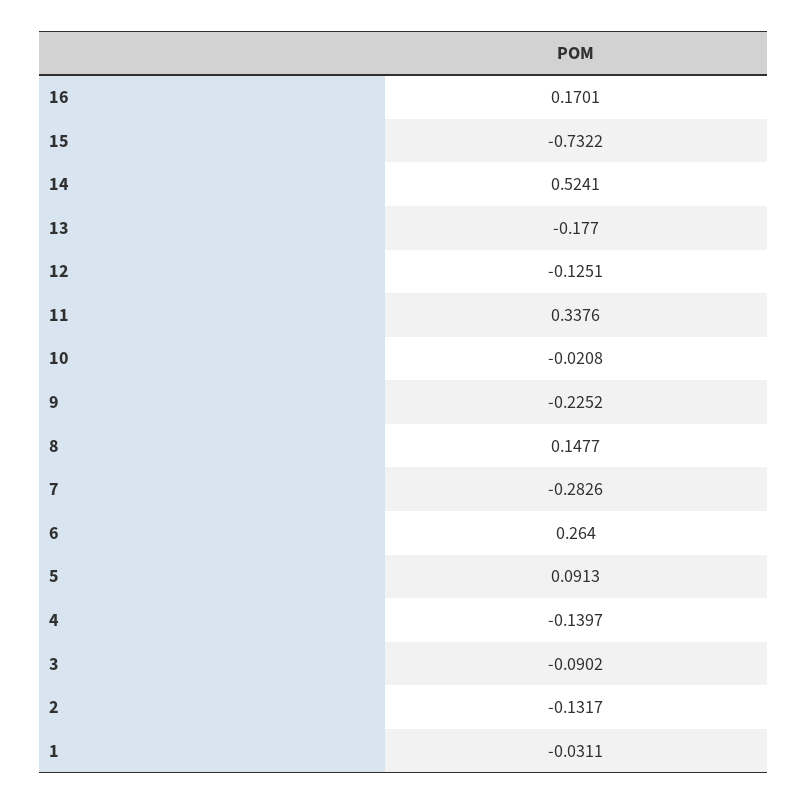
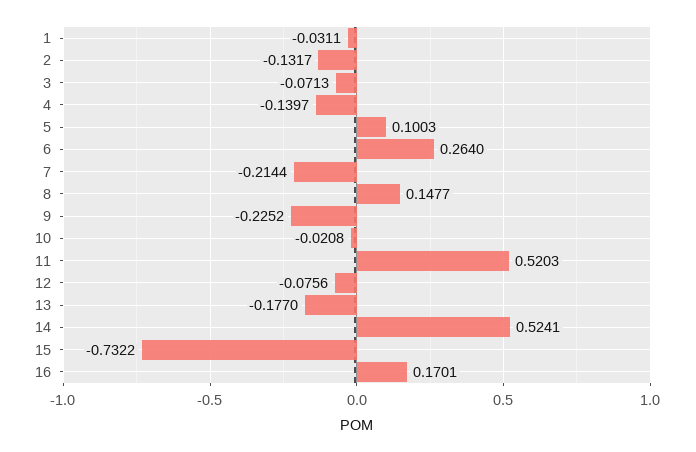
12: -0.1251 -> -0.0756
11: 0.3376 -> 0.5203
7: -0.2826 -> -0.2144
5: 0.0913 -> 0.1003
3: -0.0902 -> -0.0713

